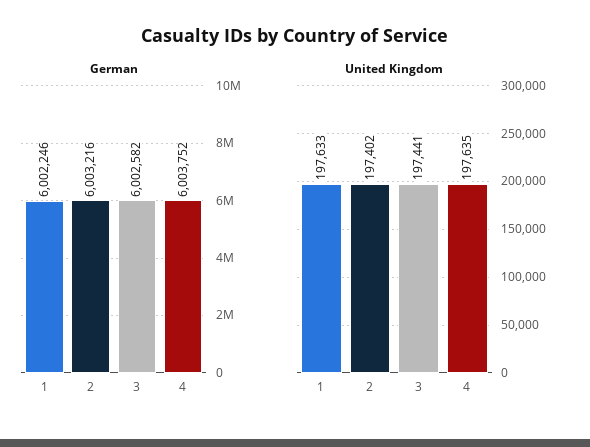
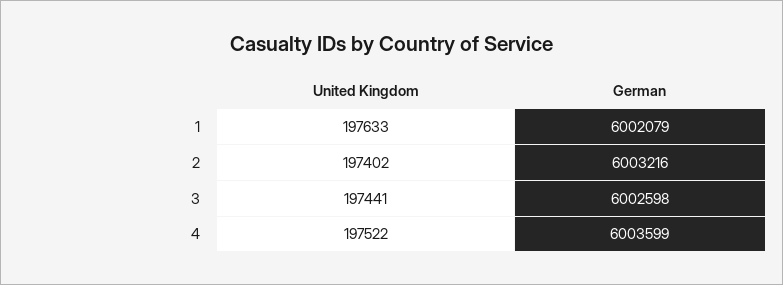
German, 1: 6002246 -> 6002079
German, 3: 6002582 -> 6002598
German, 4: 6003752 -> 6003599
United Kingdom, 4: 197635 -> 197522

